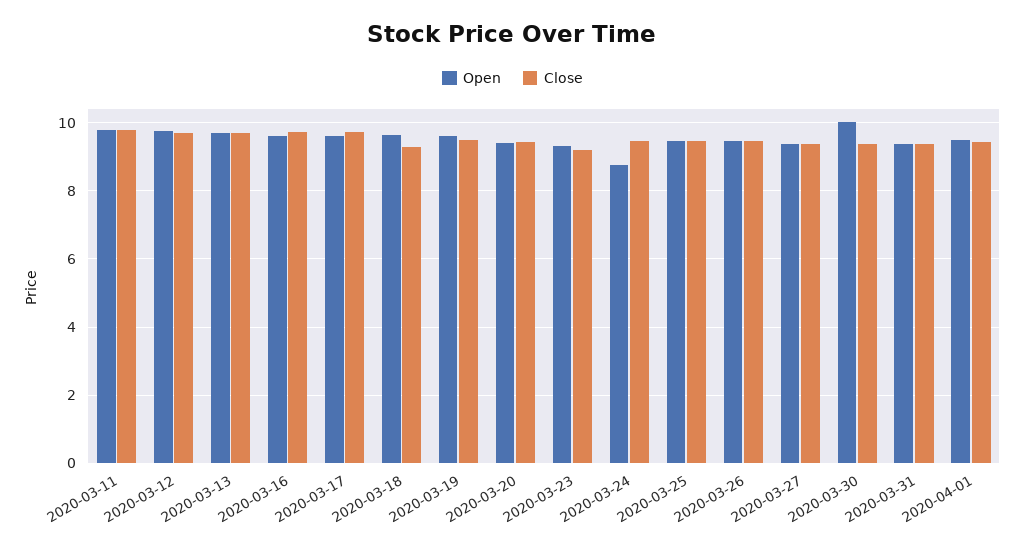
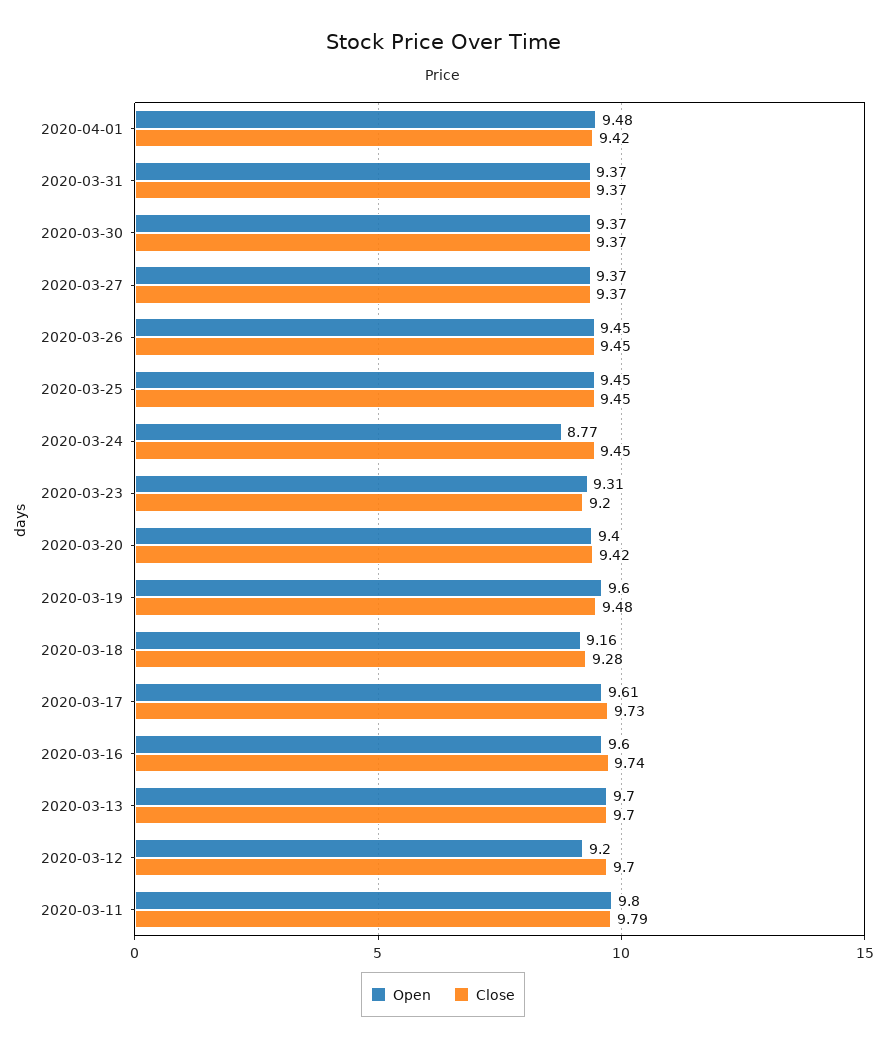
Open, 2020-03-12: 9.8 -> 9.2
Open, 2020-03-18: 9.6 -> 9.16
Open, 2020-03-30: 10 -> 9.37

